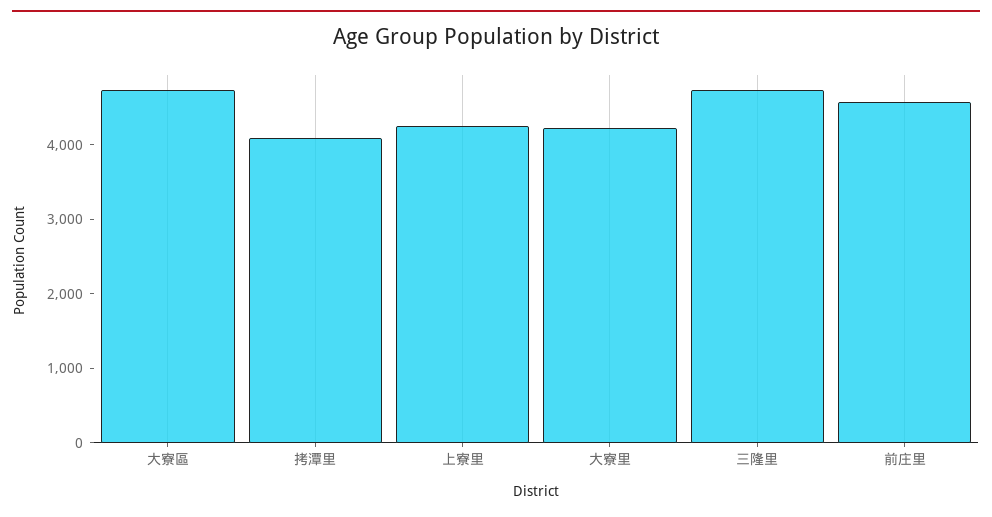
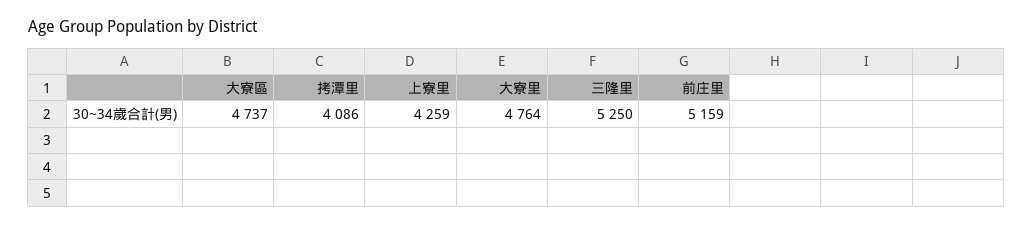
大寮里: 4200 -> 4764
三隆里: 4800 -> 5250
前庄里: 4600 -> 5159

